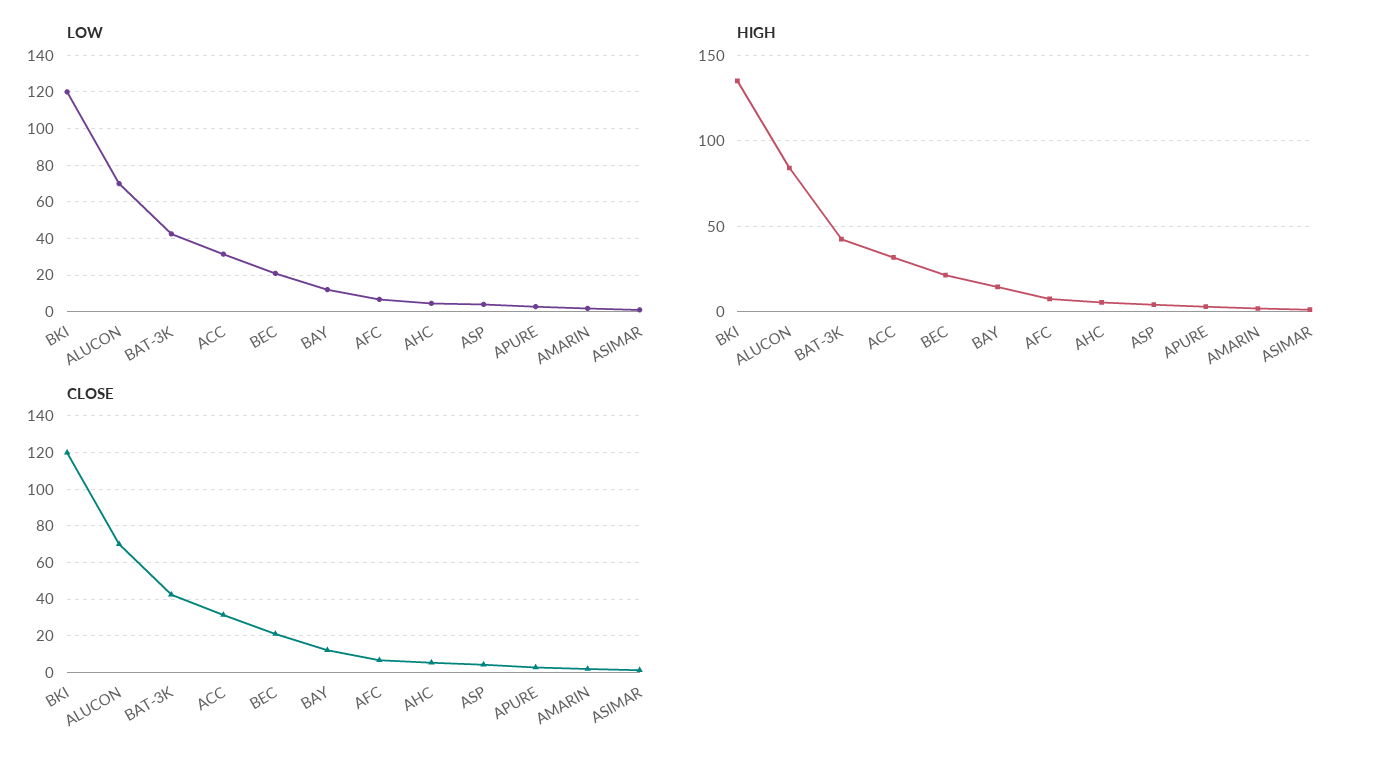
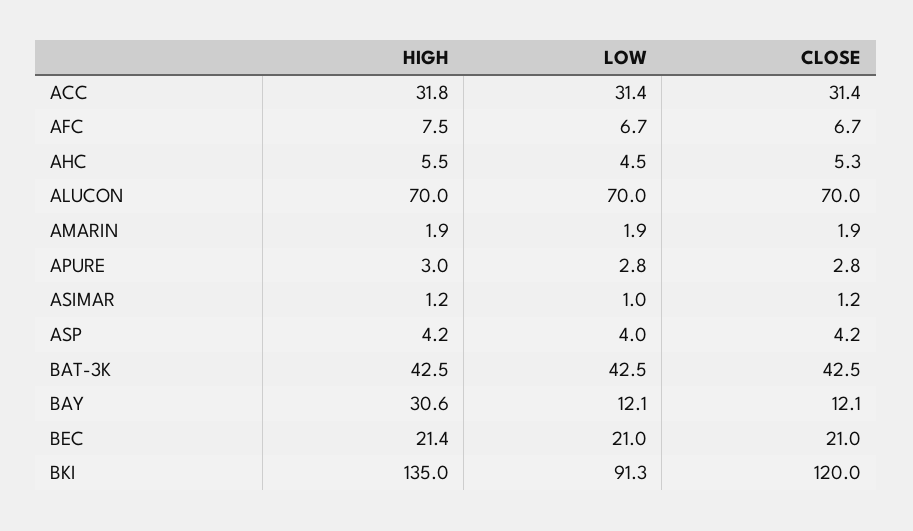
LOW, BKI: 120 -> 91.3
HIGH, ALUCON: 85 -> 70
HIGH, BAY: 15 -> 30.6

